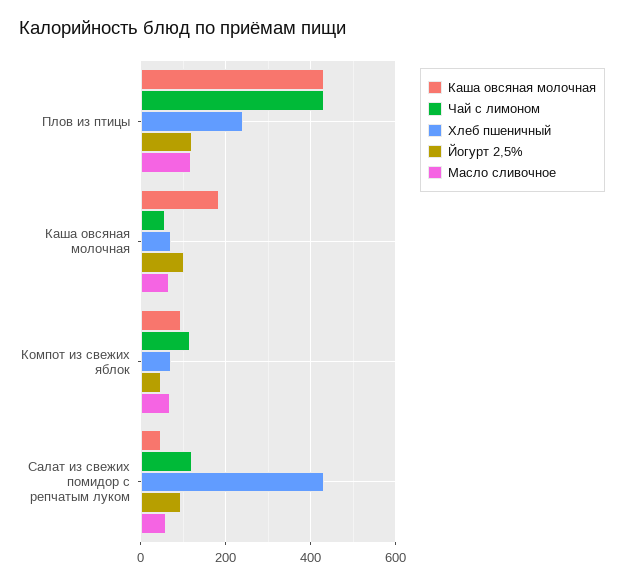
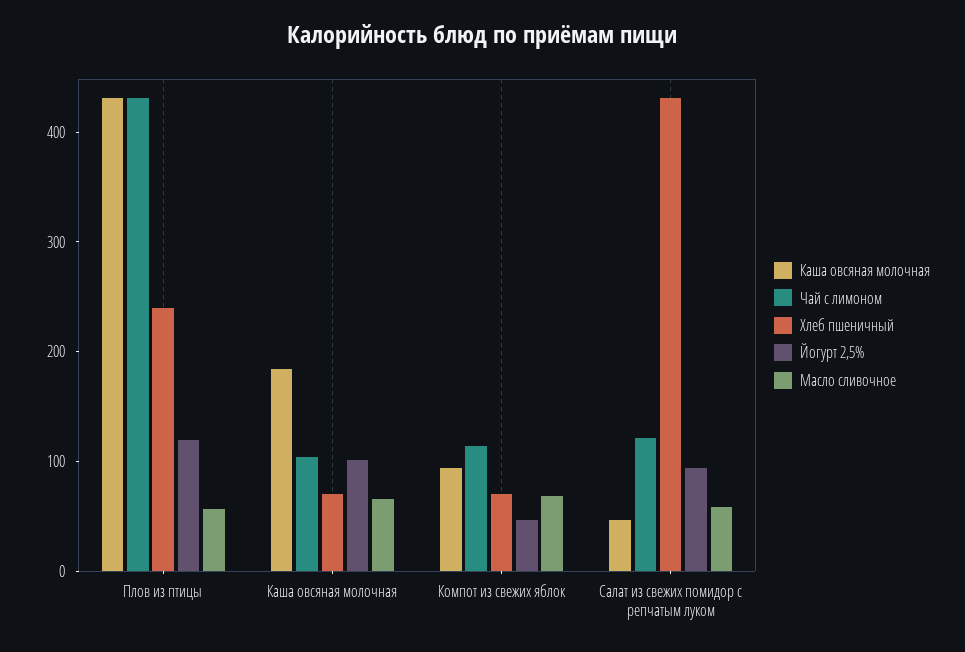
Масло сливочное, Плов из птицы: 120 -> 60
Чай с лимоном, Каша овсяная молочная: 60 -> 100

